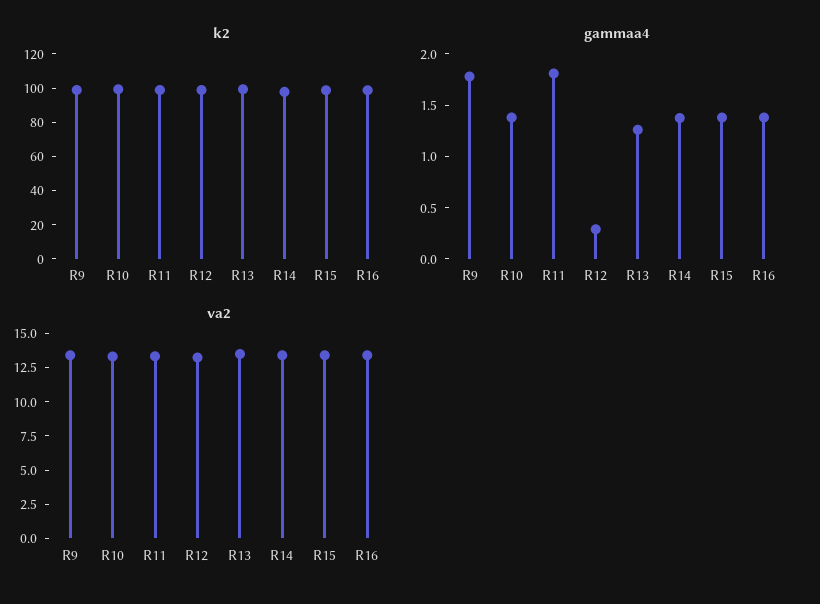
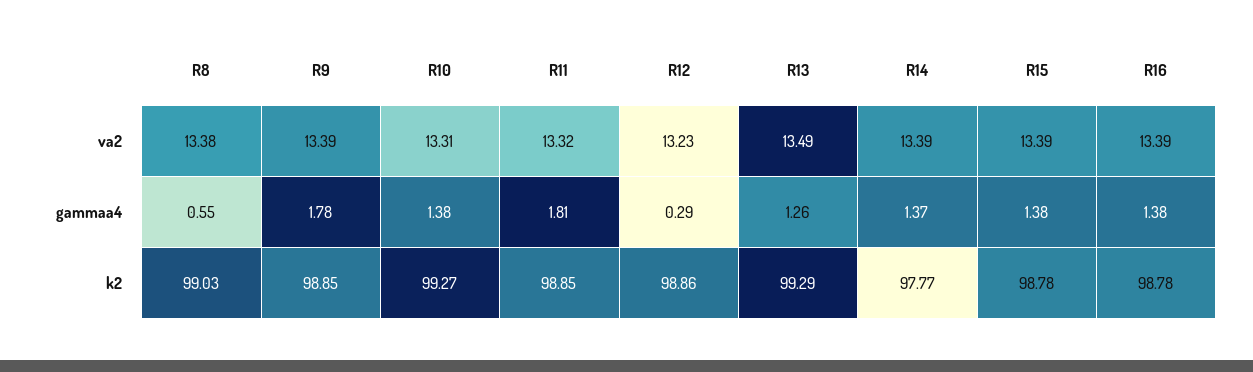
va2, R8: none -> 13.38
gammaa4, R8: none -> 0.55
k2, R8: none -> 99.03

